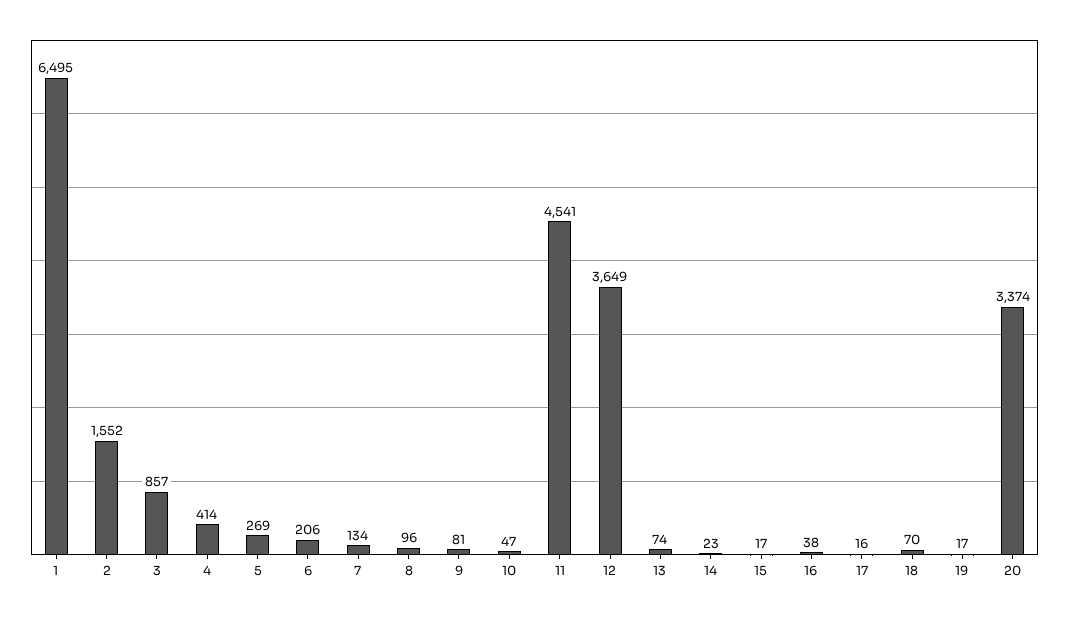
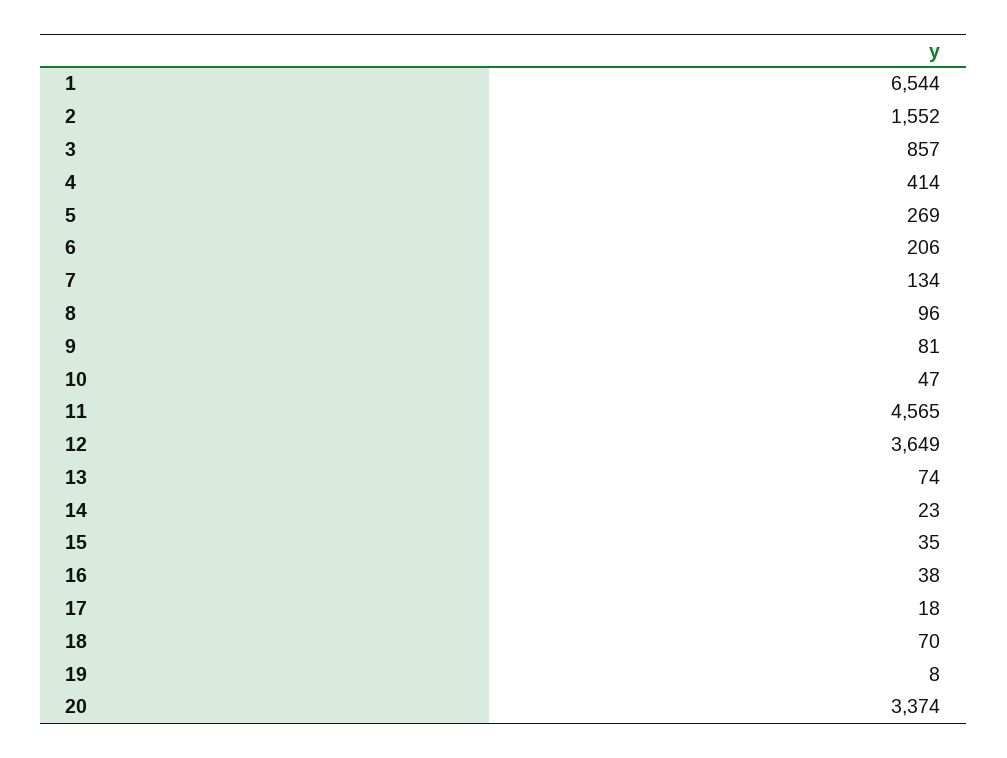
1: 6495 -> 6544
11: 4541 -> 4565
15: 17 -> 35
17: 16 -> 18
19: 17 -> 8

